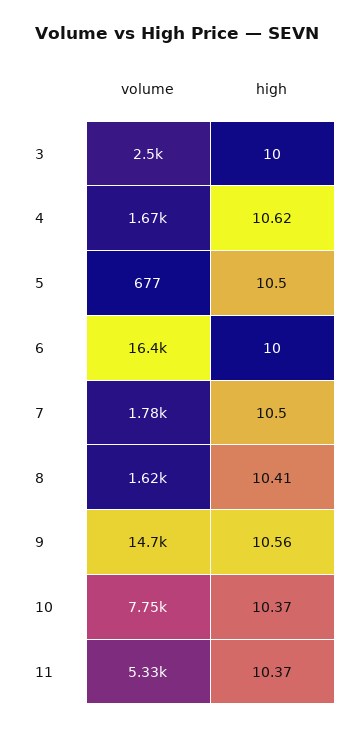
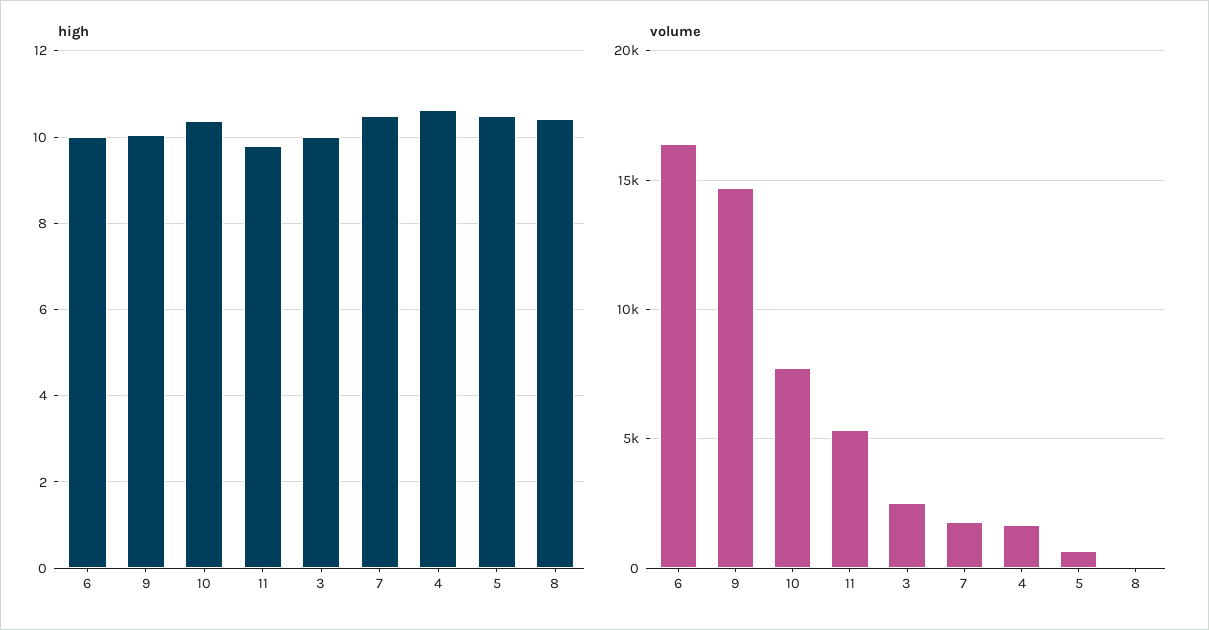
volume, 8: 1620 -> 0
high, 9: 10.56 -> 10
high, 11: 10.37 -> 9.8

